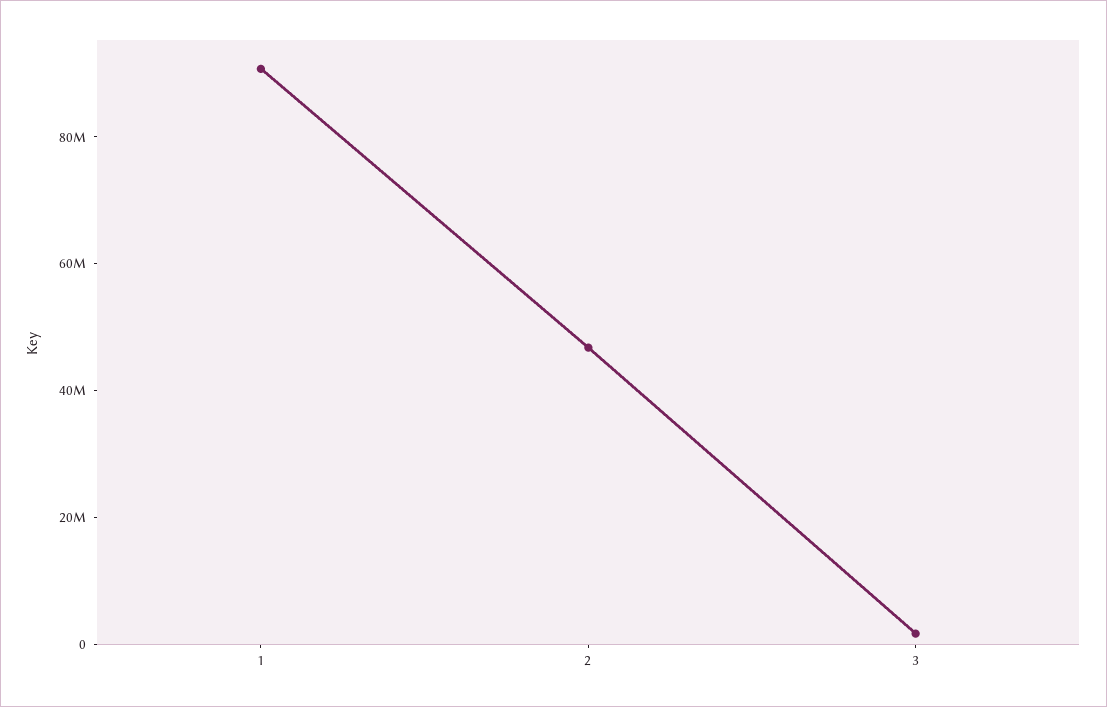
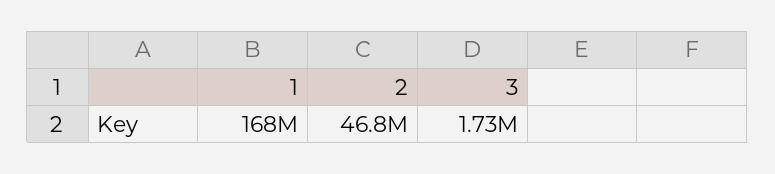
1: 90000000 -> 168000000

